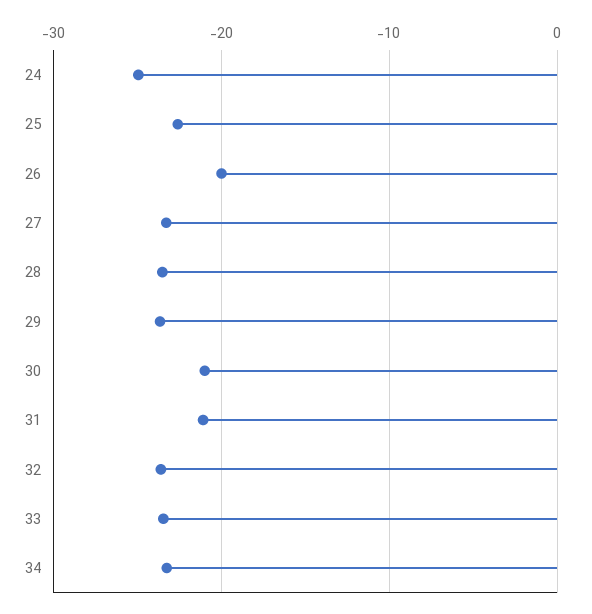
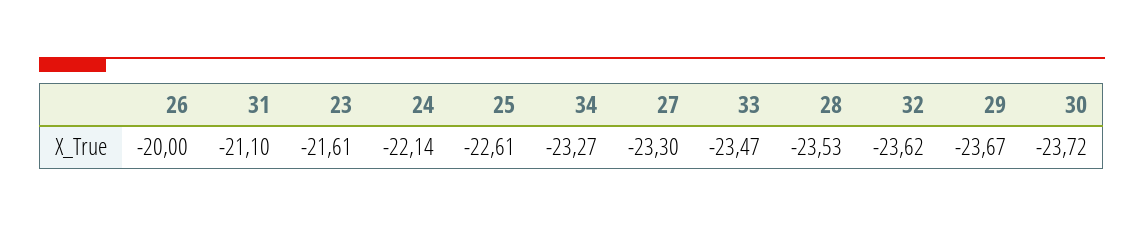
24: -25 -> -22.14
30: -21 -> -23.72
23: none -> -21.61

